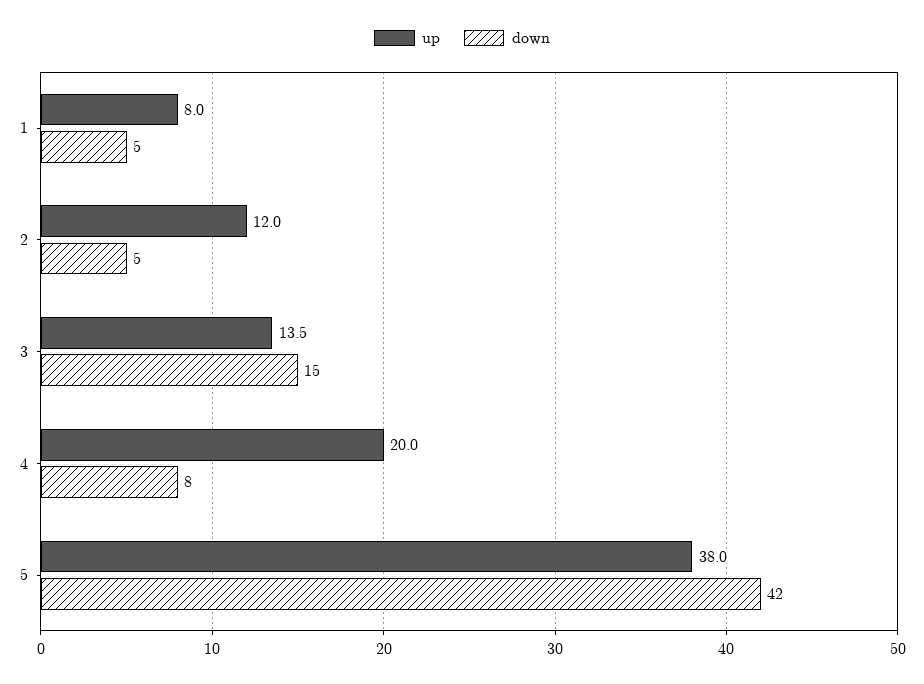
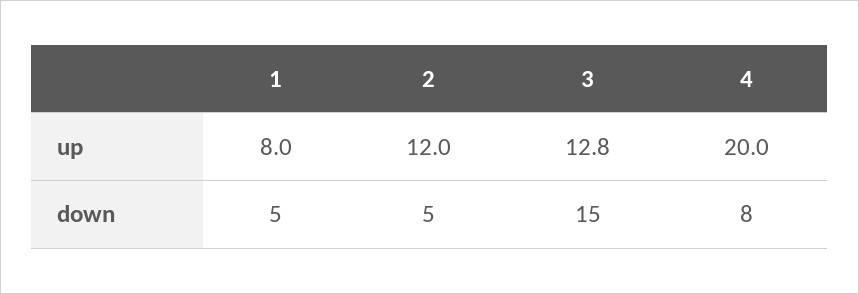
up, 3: 13.5 -> 12.8
up, 5: 38 -> none
down, 5: 42 -> none

